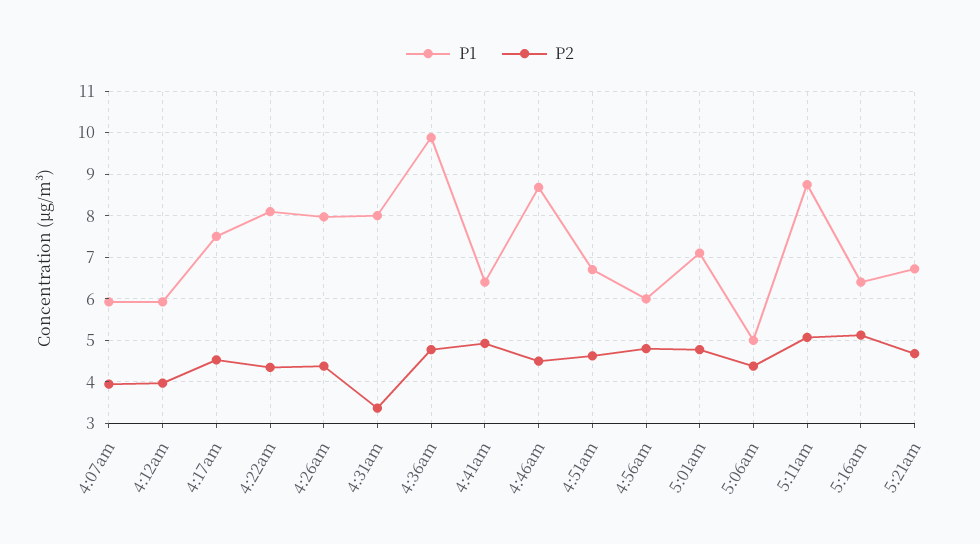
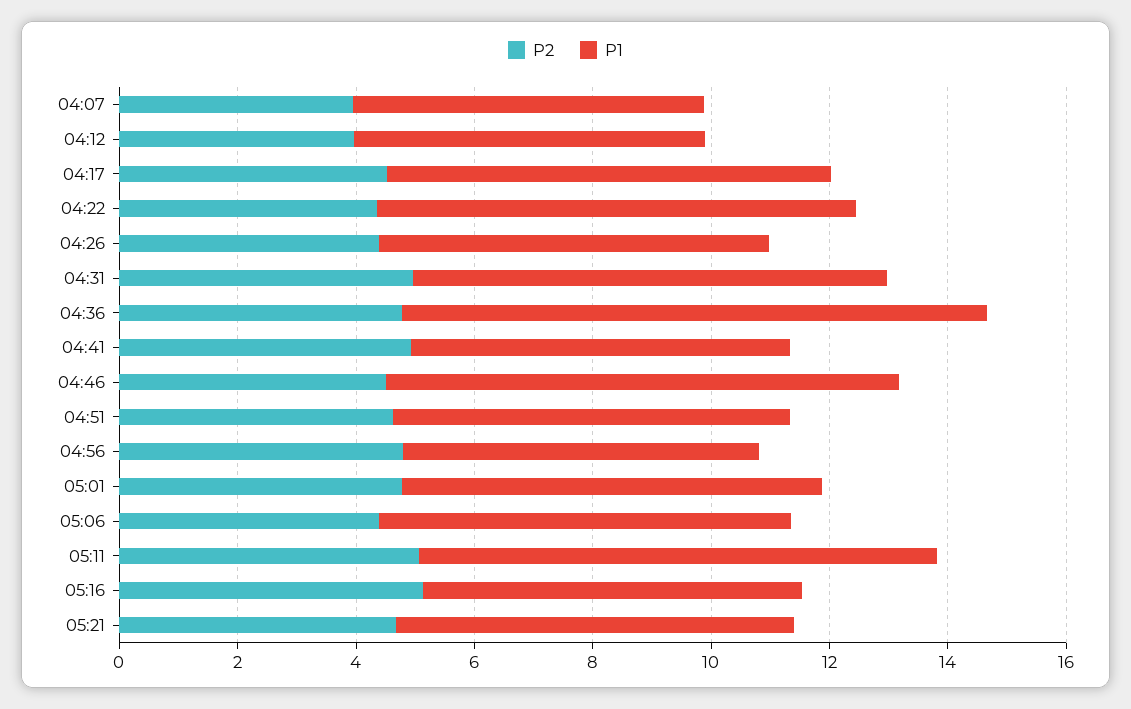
P1, 4:26am: 8 -> 6.5
P2, 4:31am: 3.4 -> 5
P1, 5:06am: 5 -> 7

